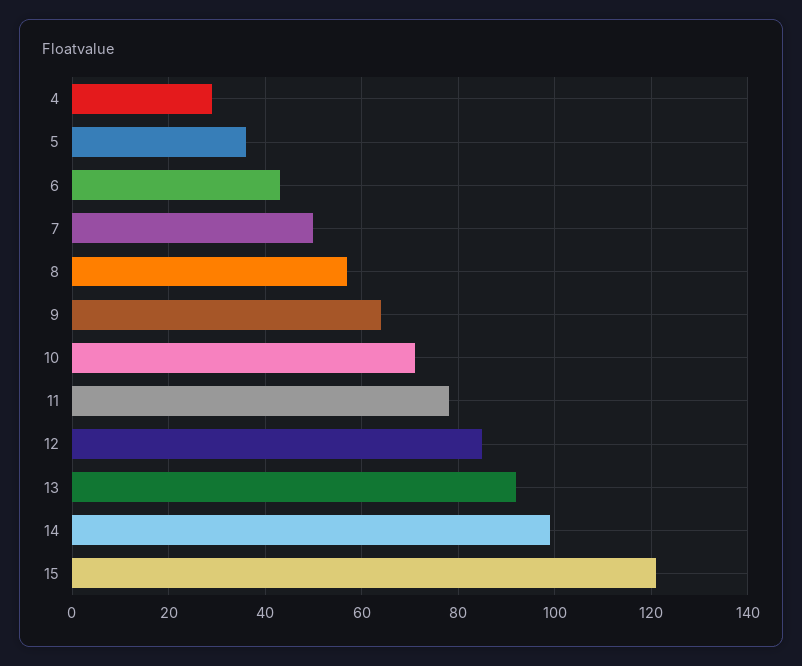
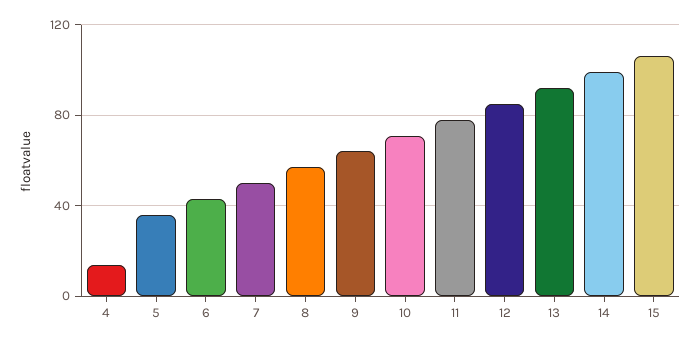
4: 30 -> 15
15: 120 -> 105

